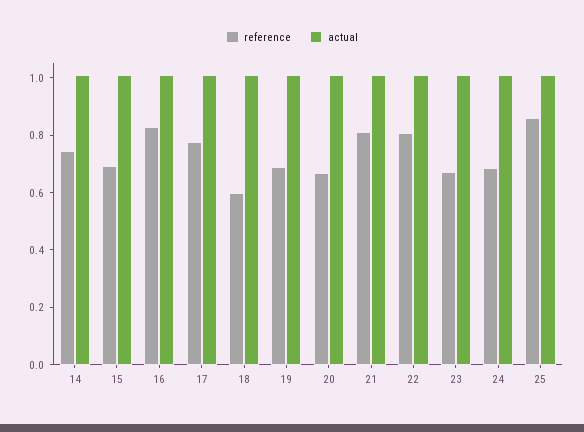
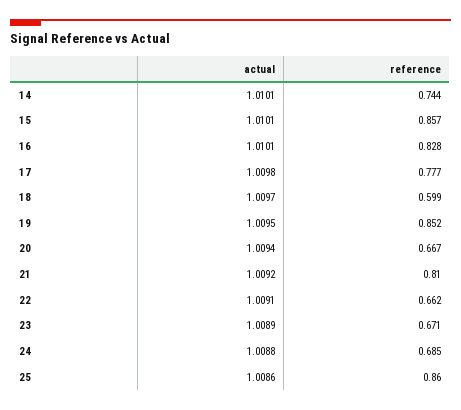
reference, 15: 0.7 -> 0.857
reference, 19: 0.7 -> 0.852
reference, 22: 0.8 -> 0.662

